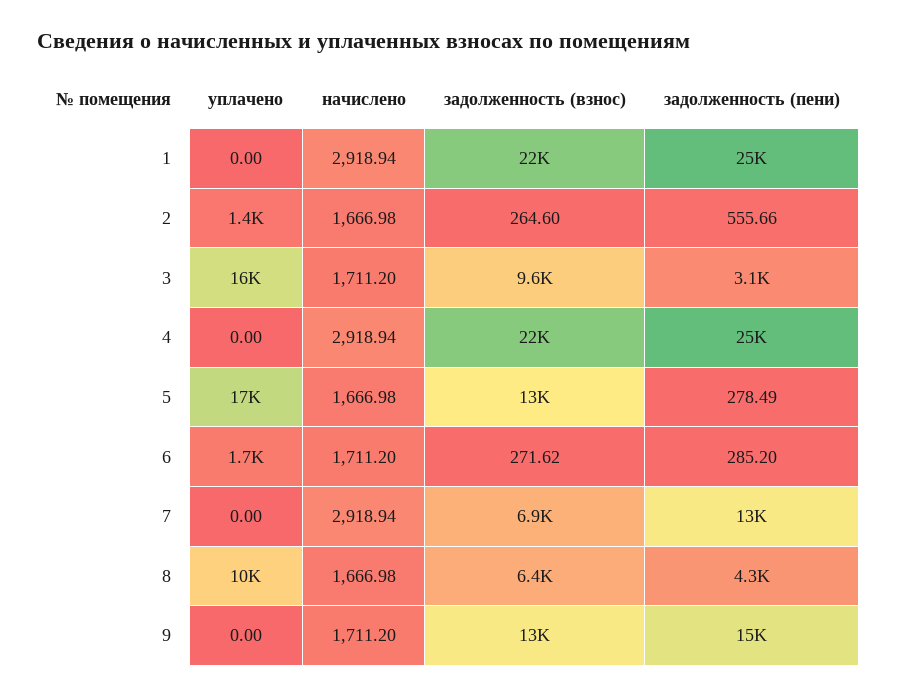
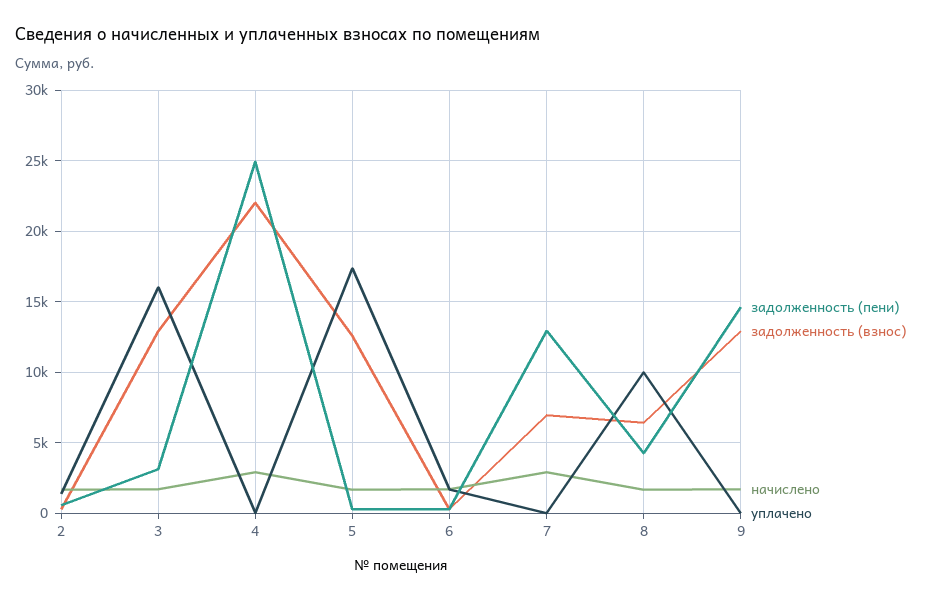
уплачено, 1: 0 -> none
начислено, 1: 2918.94 -> none
задолженность (взнос), 1: 22000 -> none
задолженность (пени), 1: 25000 -> none
задолженность (взнос), 3: 9600 -> 13000

